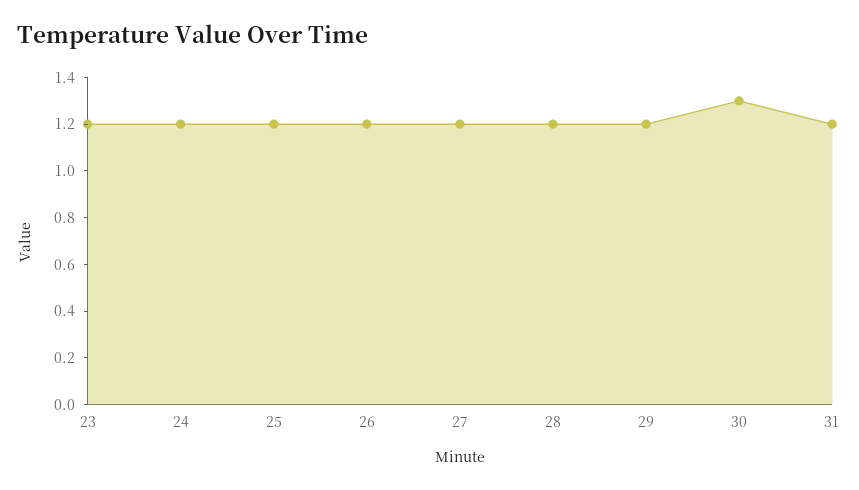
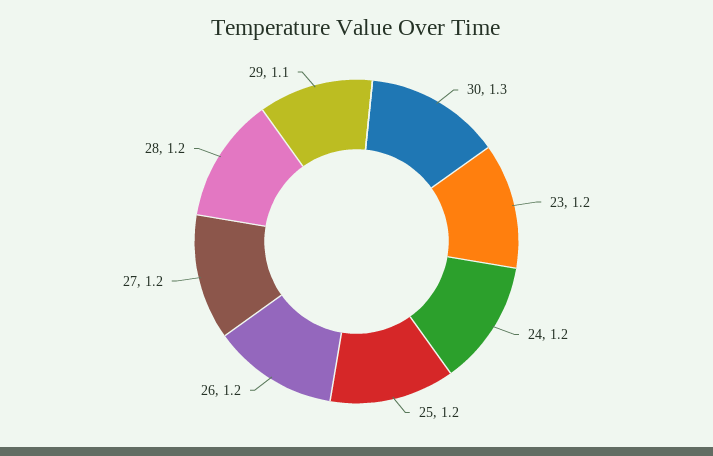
29: 1.2 -> 1.1
31: 1.2 -> none

